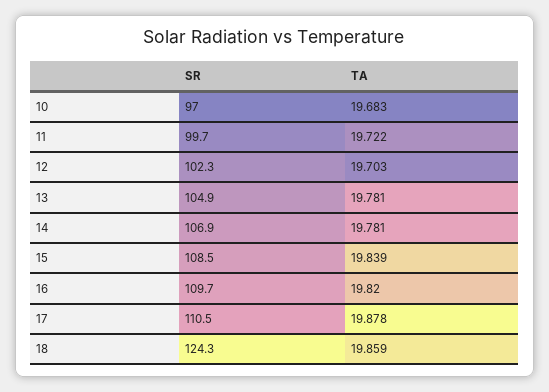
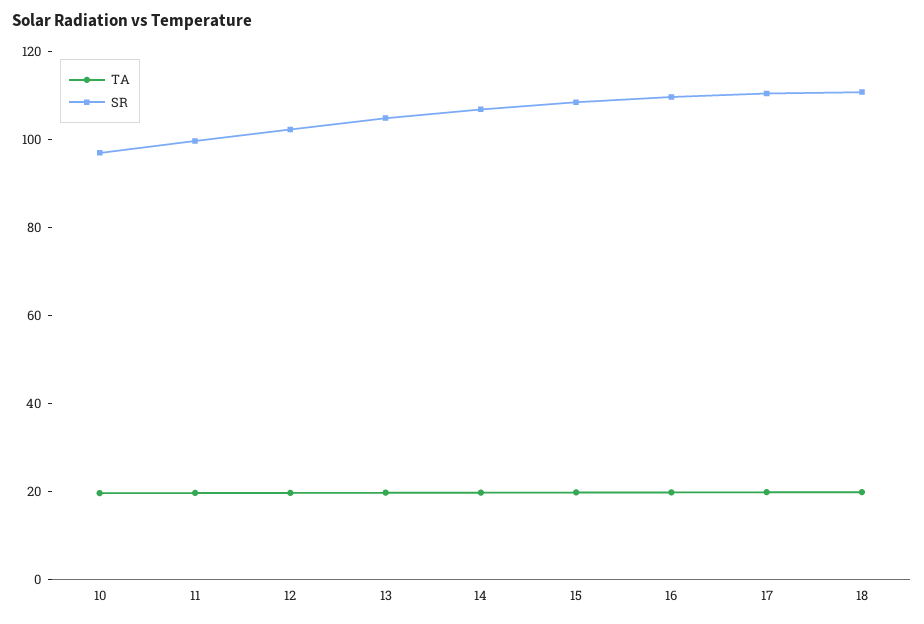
SR, 18: 124.3 -> 110

